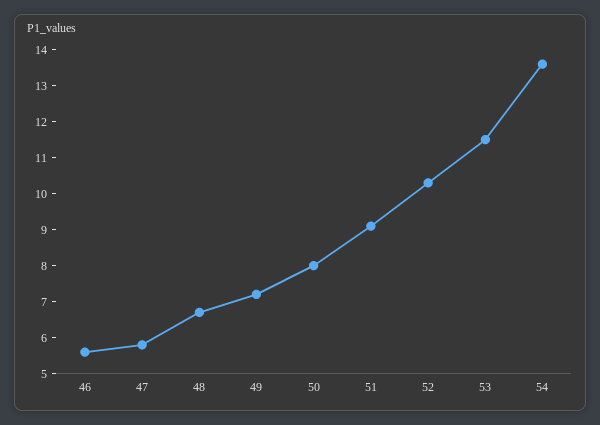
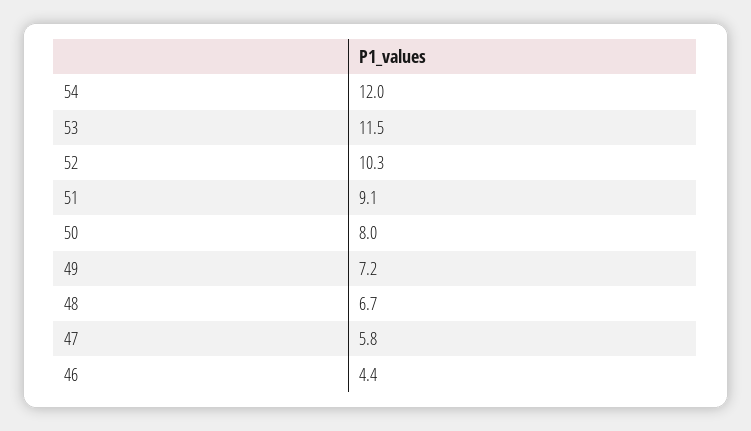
46: 5.5 -> 4.4
54: 13.5 -> 12

